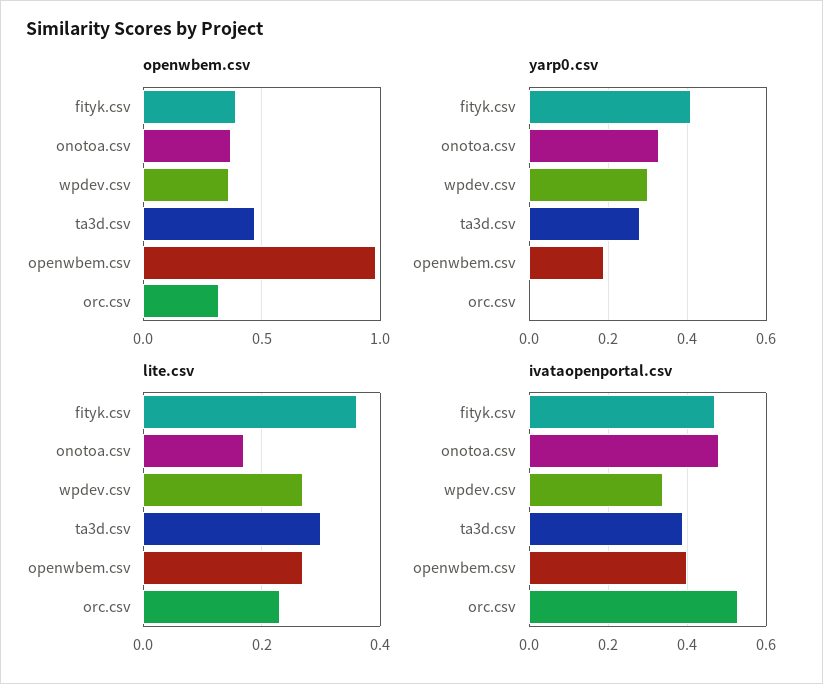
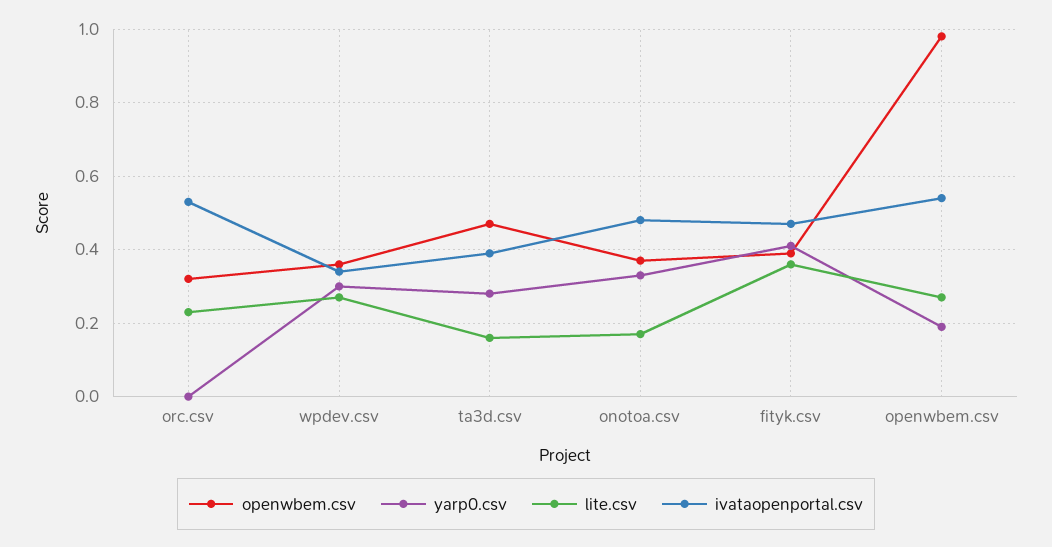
lite.csv, ta3d.csv: 0.3 -> 0.15
ivataopenportal.csv, openwbem.csv: 0.4 -> 0.55

